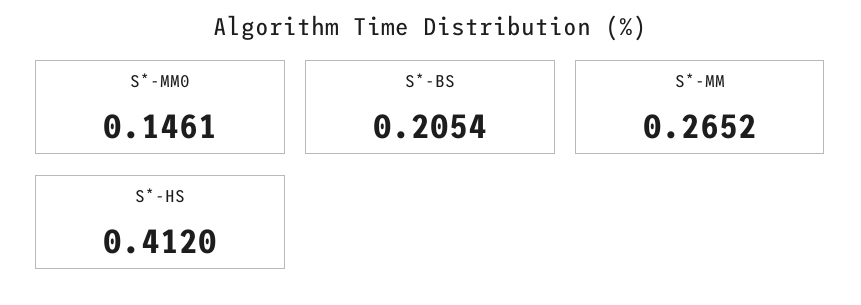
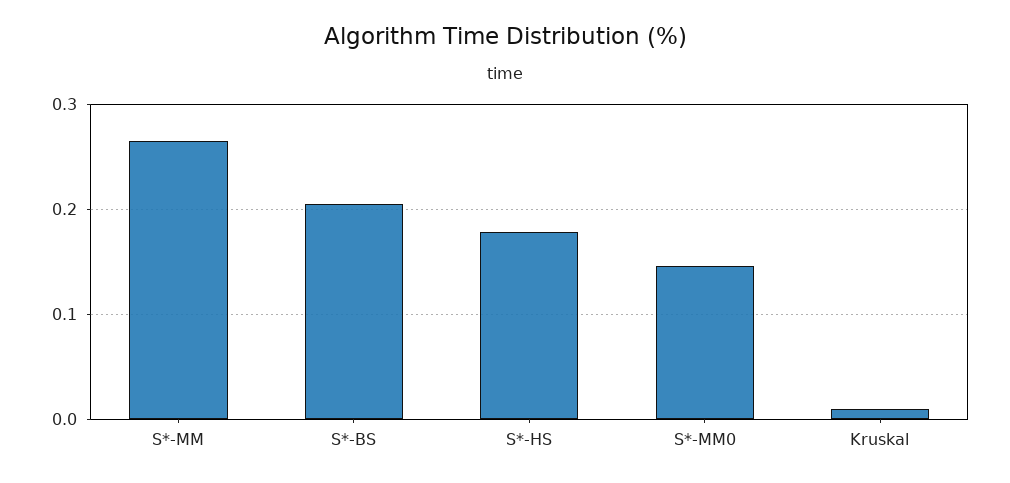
S*-HS: 0.412 -> 0.18
Kruskal: none -> 0.01

